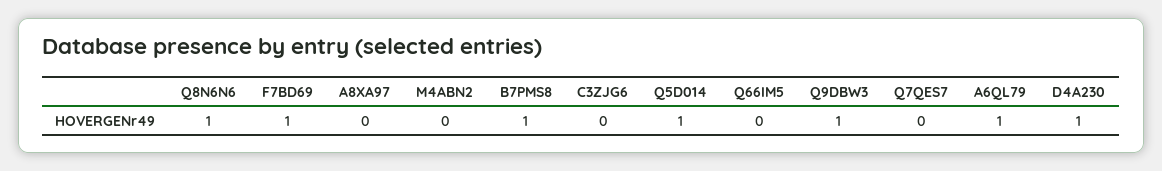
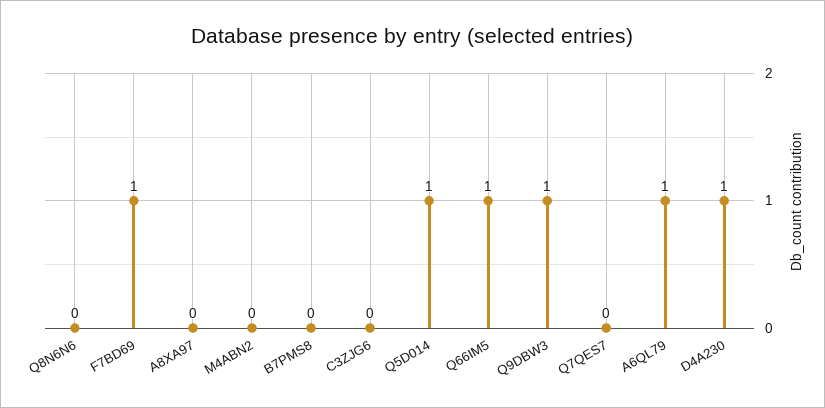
Q8N6N6: 1 -> 0
B7PMS8: 1 -> 0
Q66IM5: 0 -> 1

